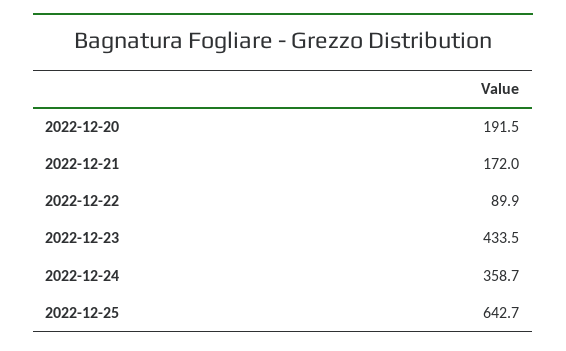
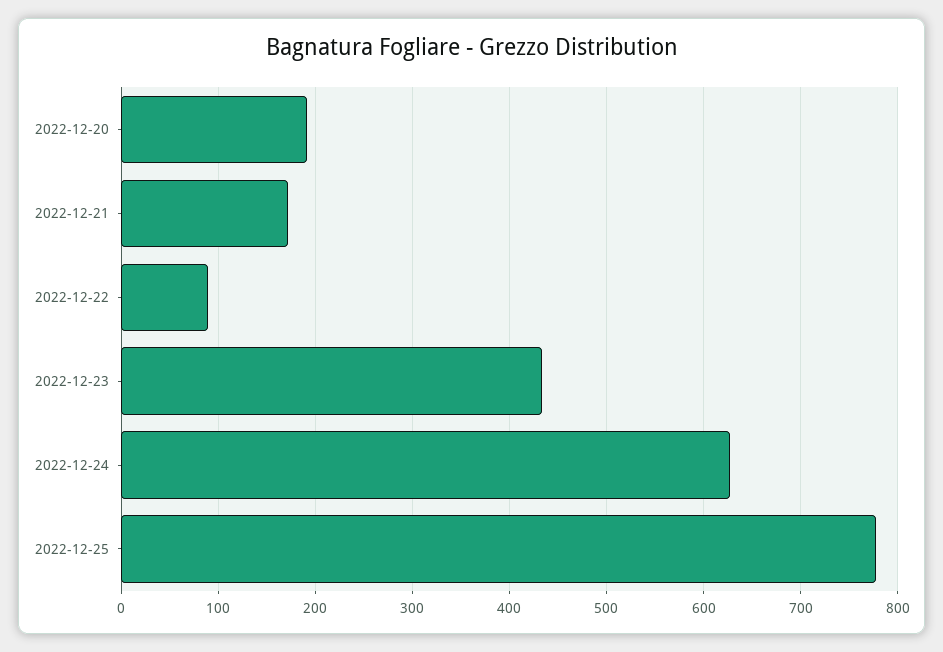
2022-12-24: 358.7 -> 630
2022-12-25: 642.7 -> 780

